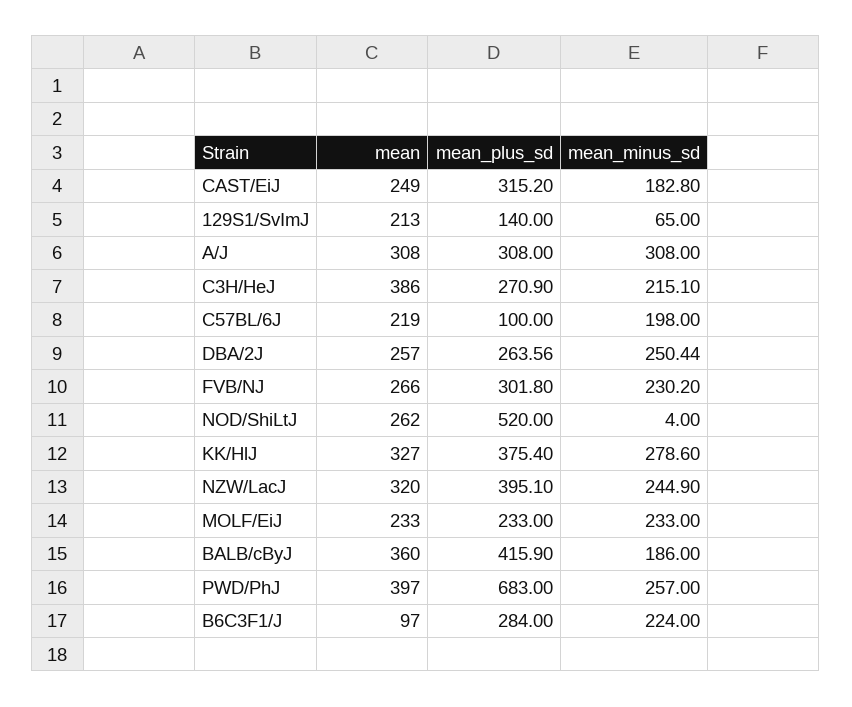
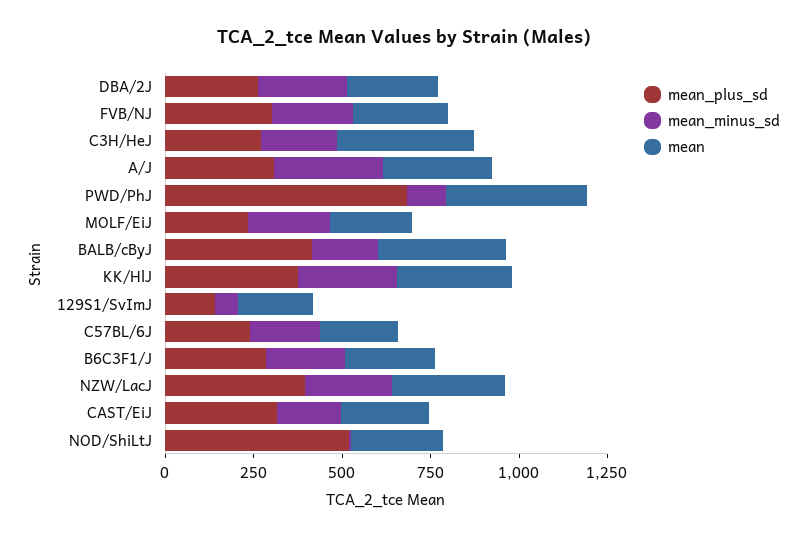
mean_plus_sd, C57BL/6J: 100 -> 250
mean_minus_sd, PWD/PhJ: 257 -> 100
mean, B6C3F1/J: 97 -> 250

